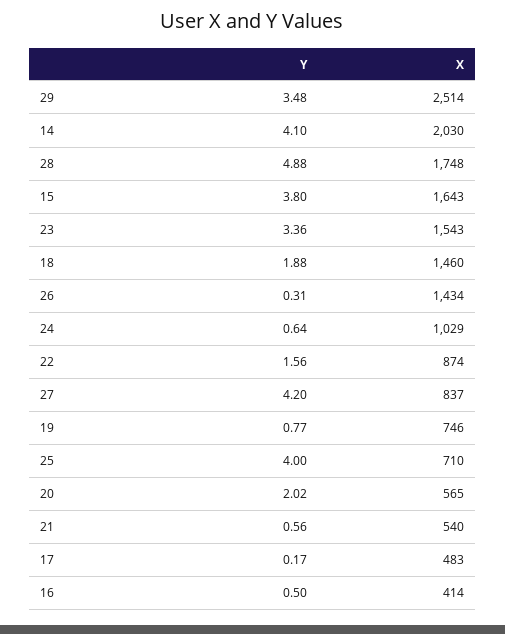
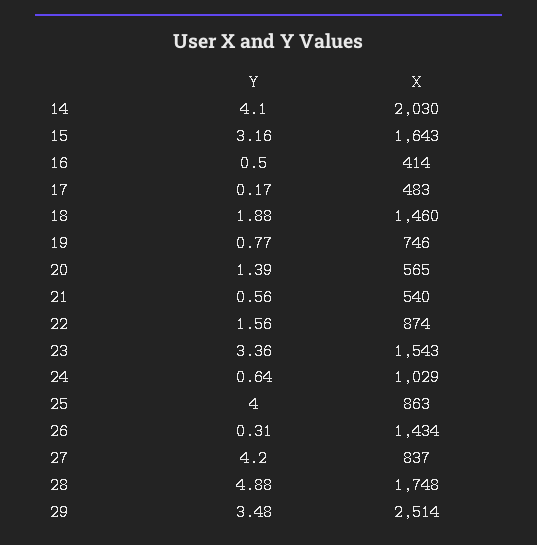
Y, 15: 3.8 -> 3.16
X, 25: 710 -> 863
Y, 20: 2.02 -> 1.39

